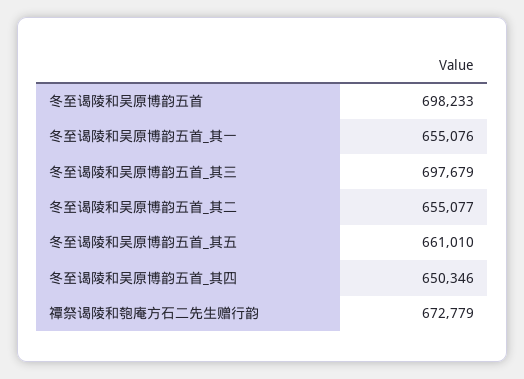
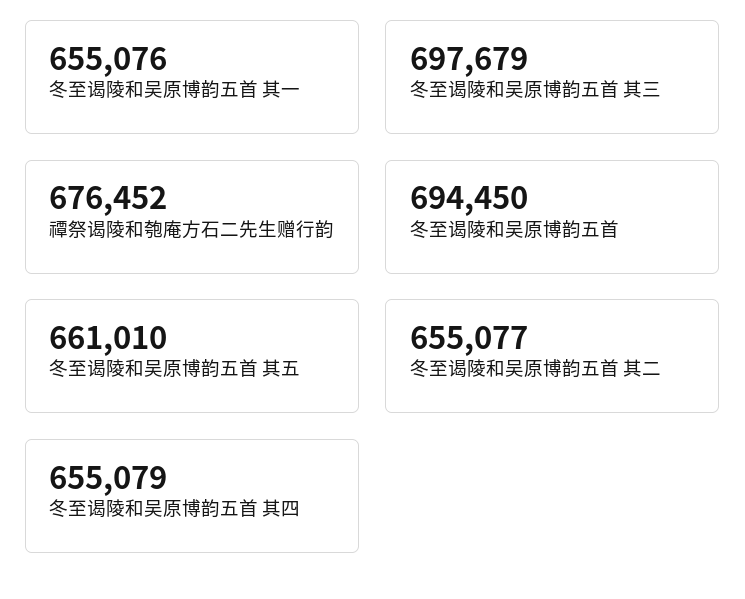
冬至谒陵和吴原博韵五首: 698233 -> 694450
冬至谒陵和吴原博韵五首_其四: 650346 -> 655079
禫祭谒陵和匏庵方石二先生赠行韵: 672779 -> 676452

